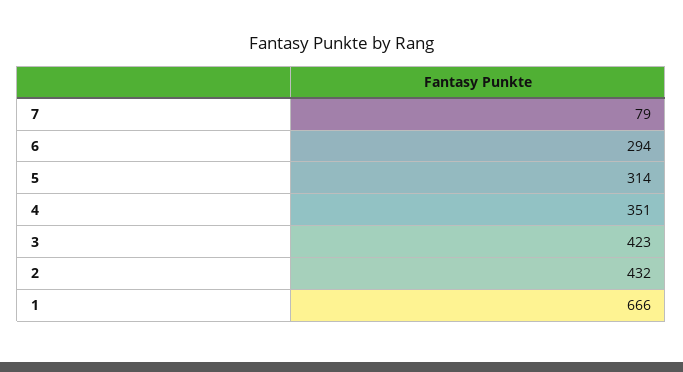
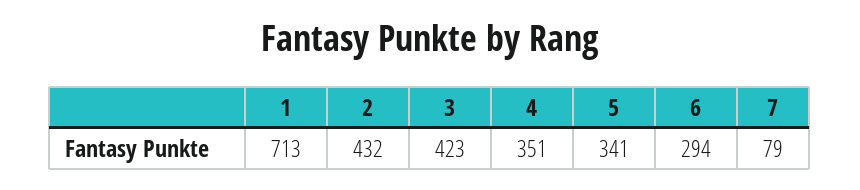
5: 314 -> 341
1: 666 -> 713

